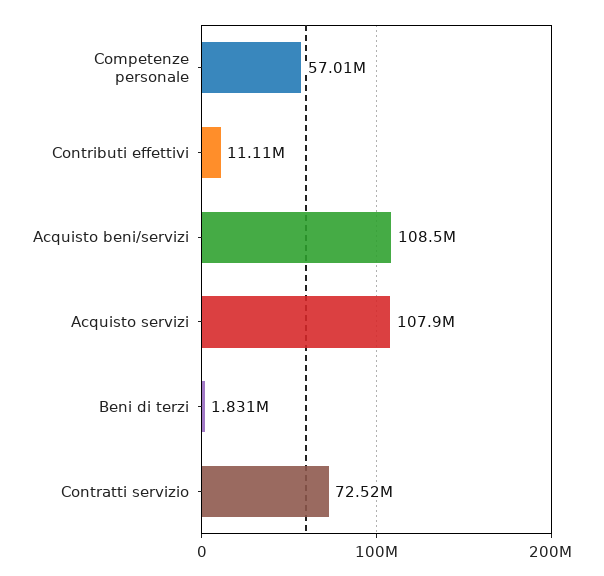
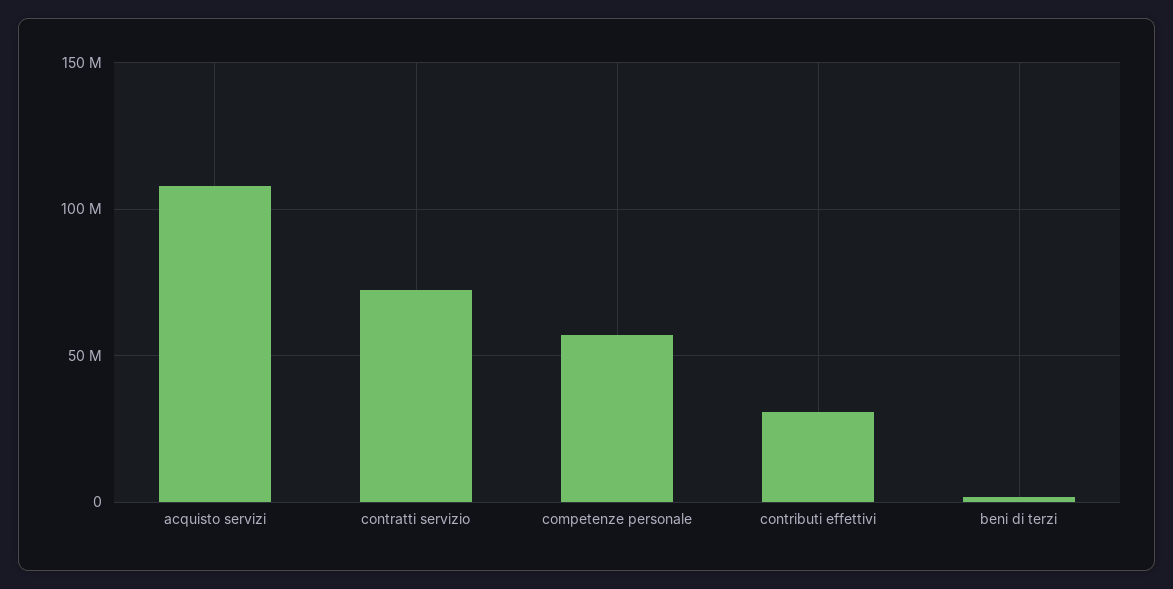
Contributi effettivi: 11110000 -> 30000000
Acquisto beni/servizi: 108500000 -> none

